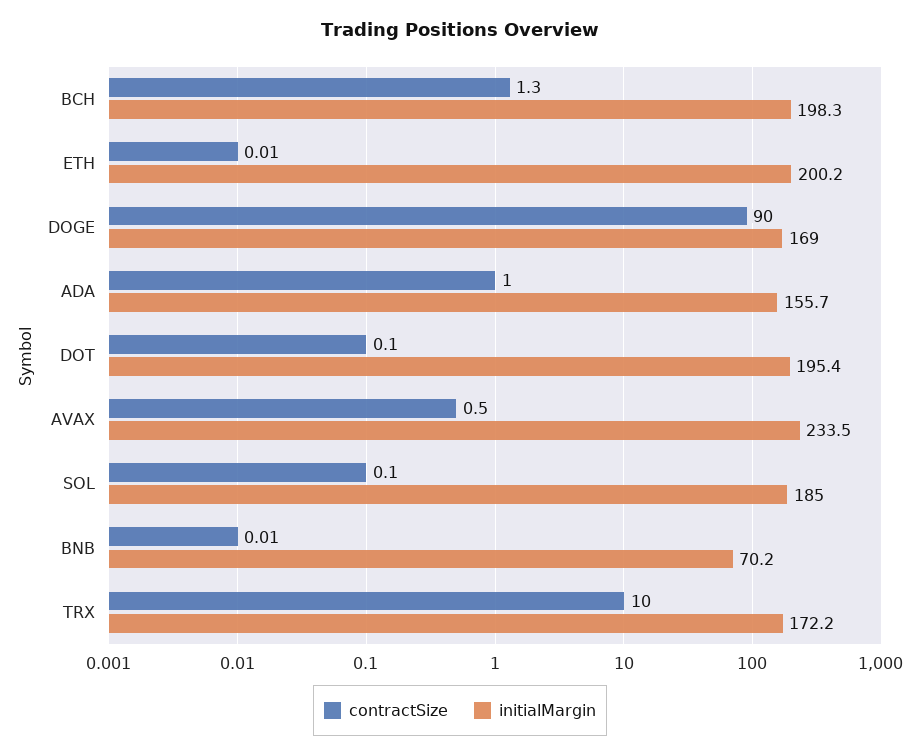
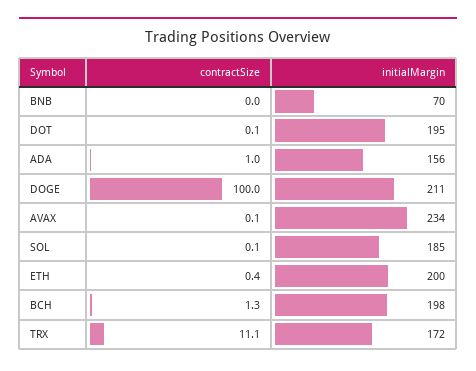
contractSize, ETH: 0.01 -> 0.4
contractSize, DOGE: 90 -> 100
initialMargin, DOGE: 169 -> 211
contractSize, AVAX: 0.5 -> 0.1
contractSize, TRX: 10 -> 11.1

